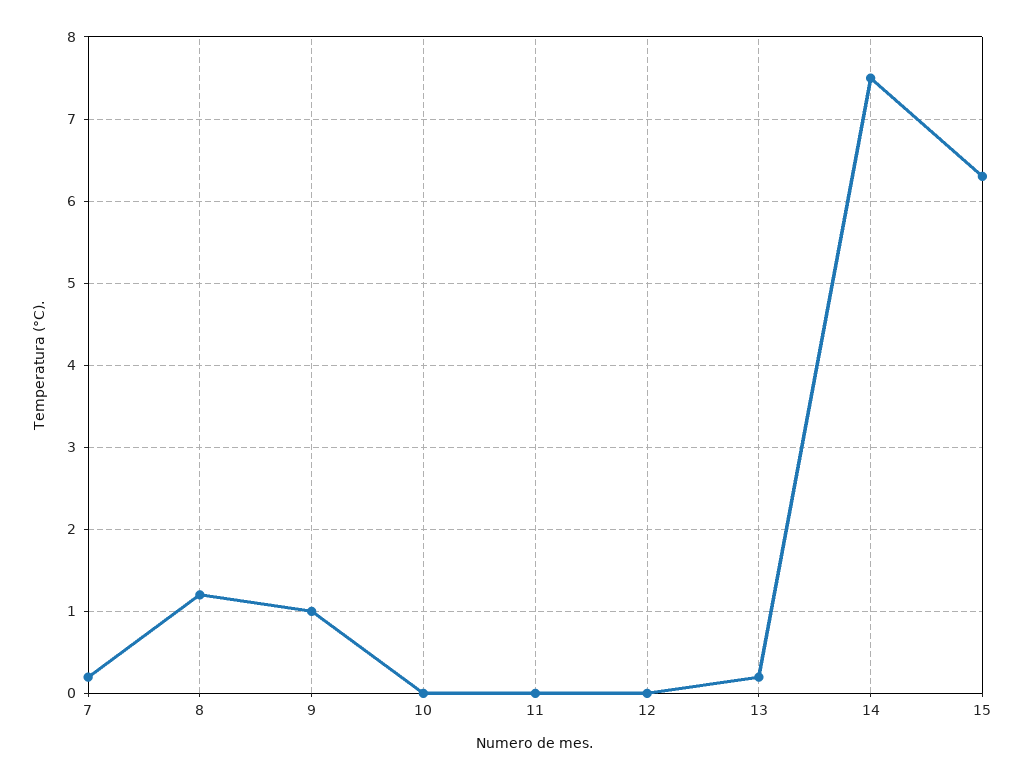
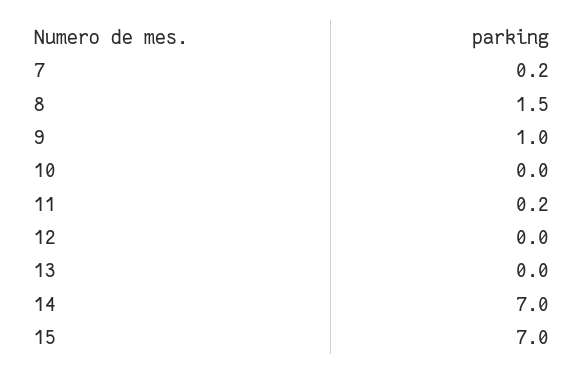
8: 1.2 -> 1.5
11: 0 -> 0.2
13: 0.2 -> 0
14: 7.5 -> 7
15: 6.3 -> 7

